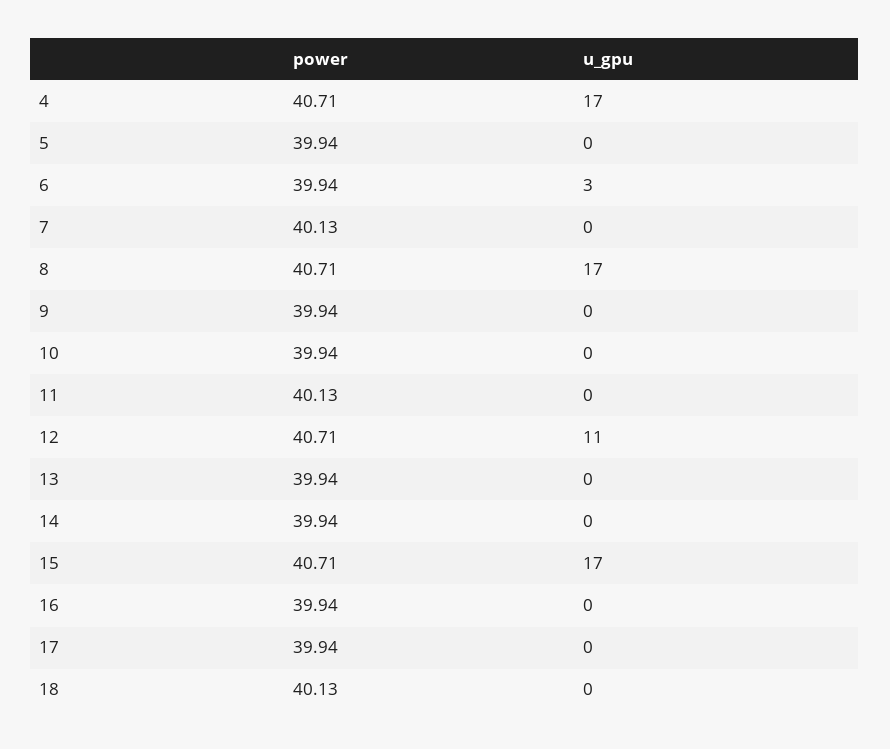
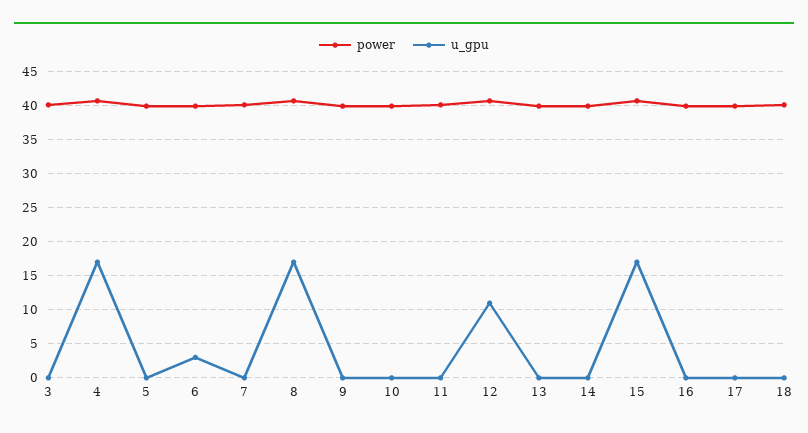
power, 3: none -> 40
u_gpu, 3: none -> 0

